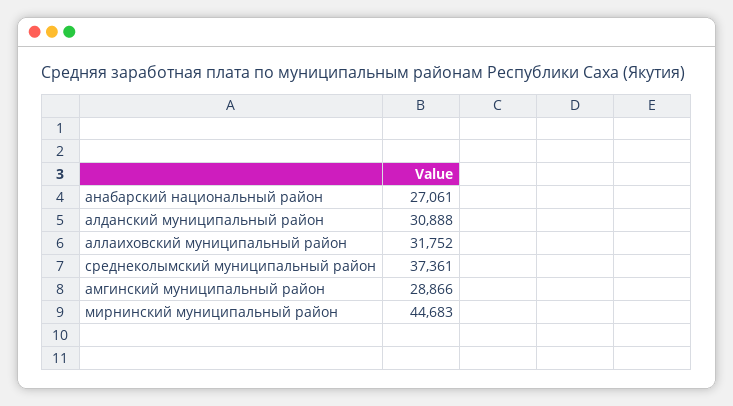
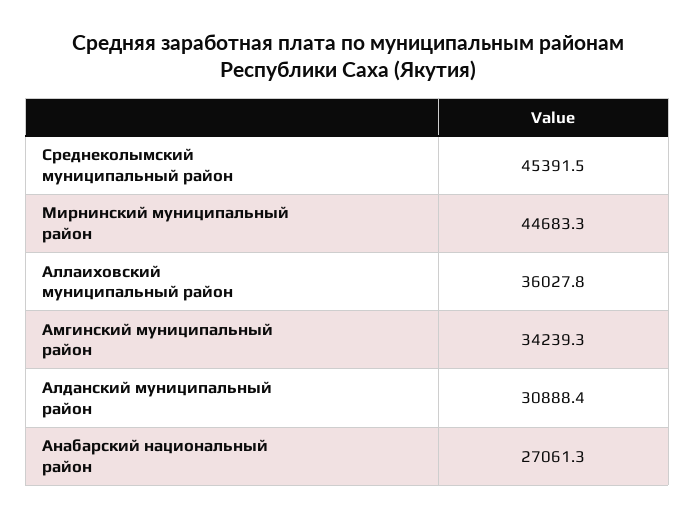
аллаиховский муниципальный район: 31752 -> 36027.8
среднеколымский муниципальный район: 37361 -> 45391.5
амгинский муниципальный район: 28866 -> 34239.3

